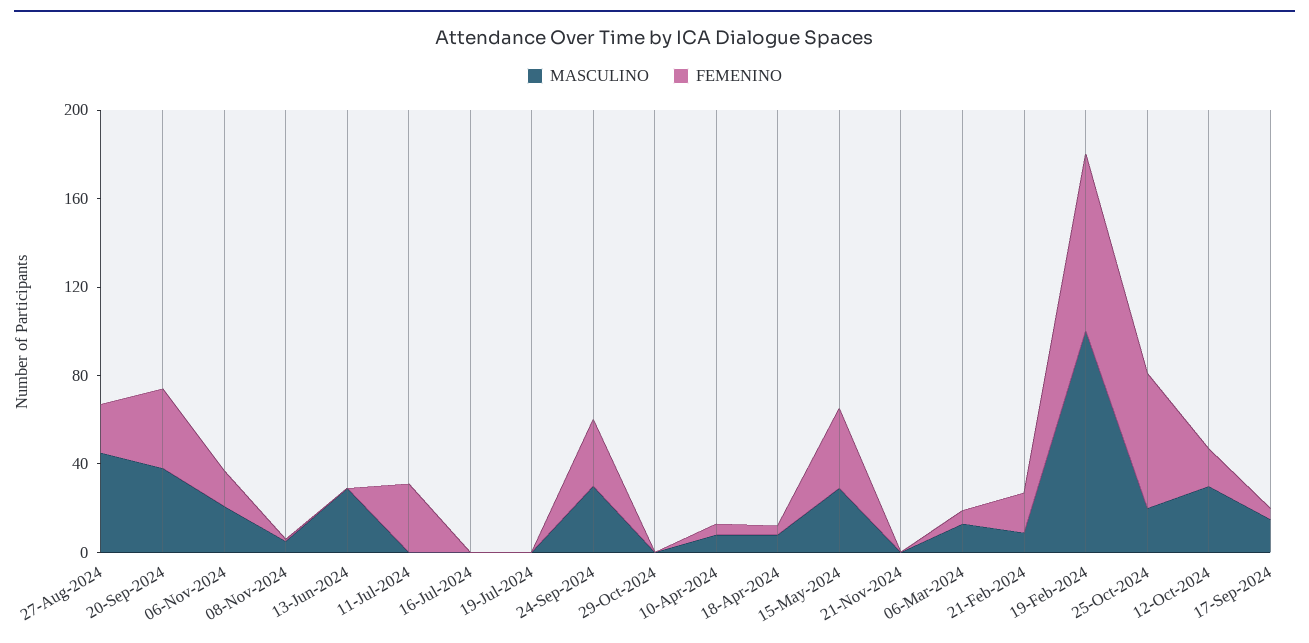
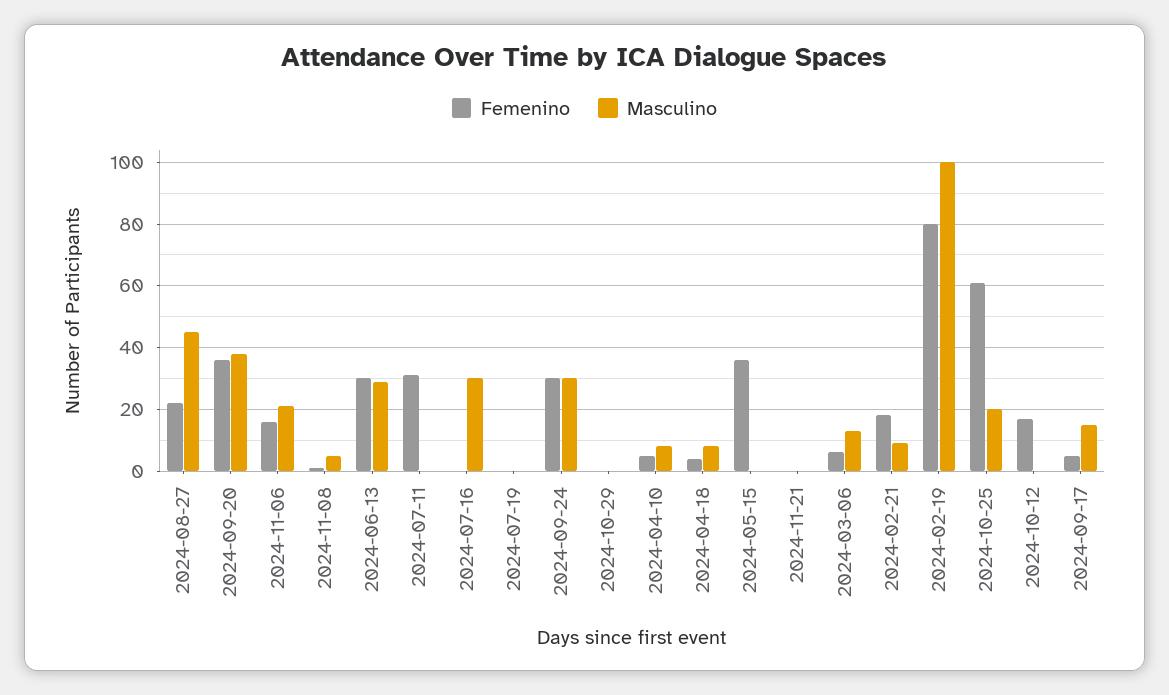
FEMENINO, 13-Jun-2024: 0 -> 30
MASCULINO, 16-Jul-2024: 0 -> 30
MASCULINO, 15-May-2024: 30 -> 0
MASCULINO, 12-Oct-2024: 30 -> 0

